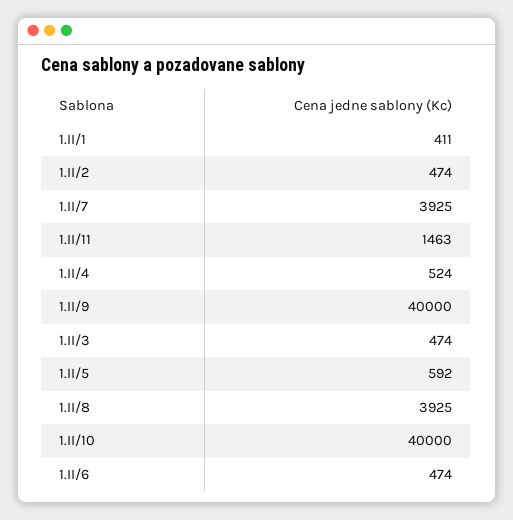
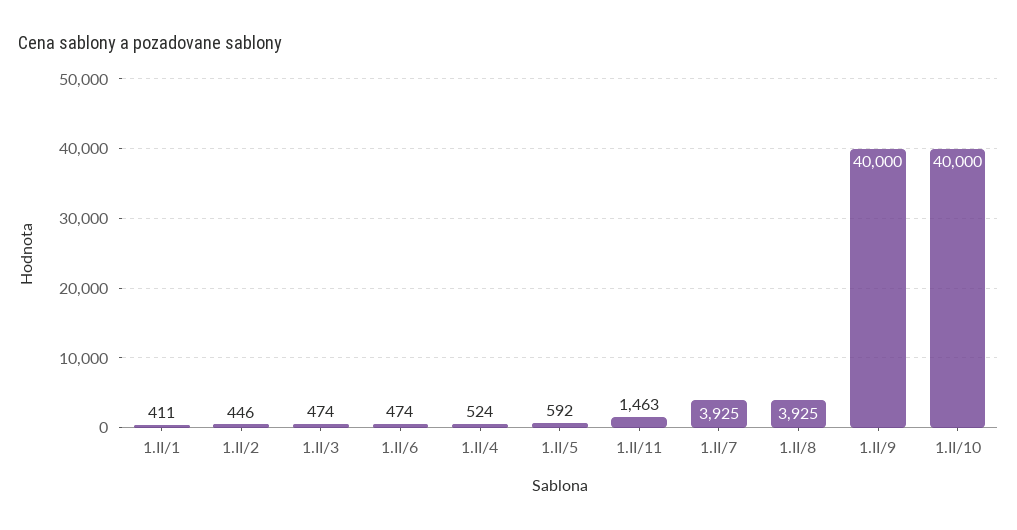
1.II/2: 474 -> 446

